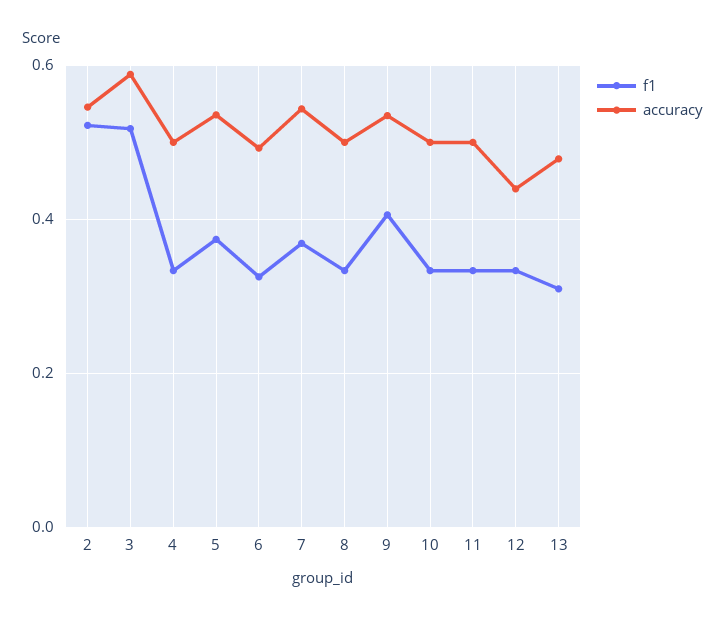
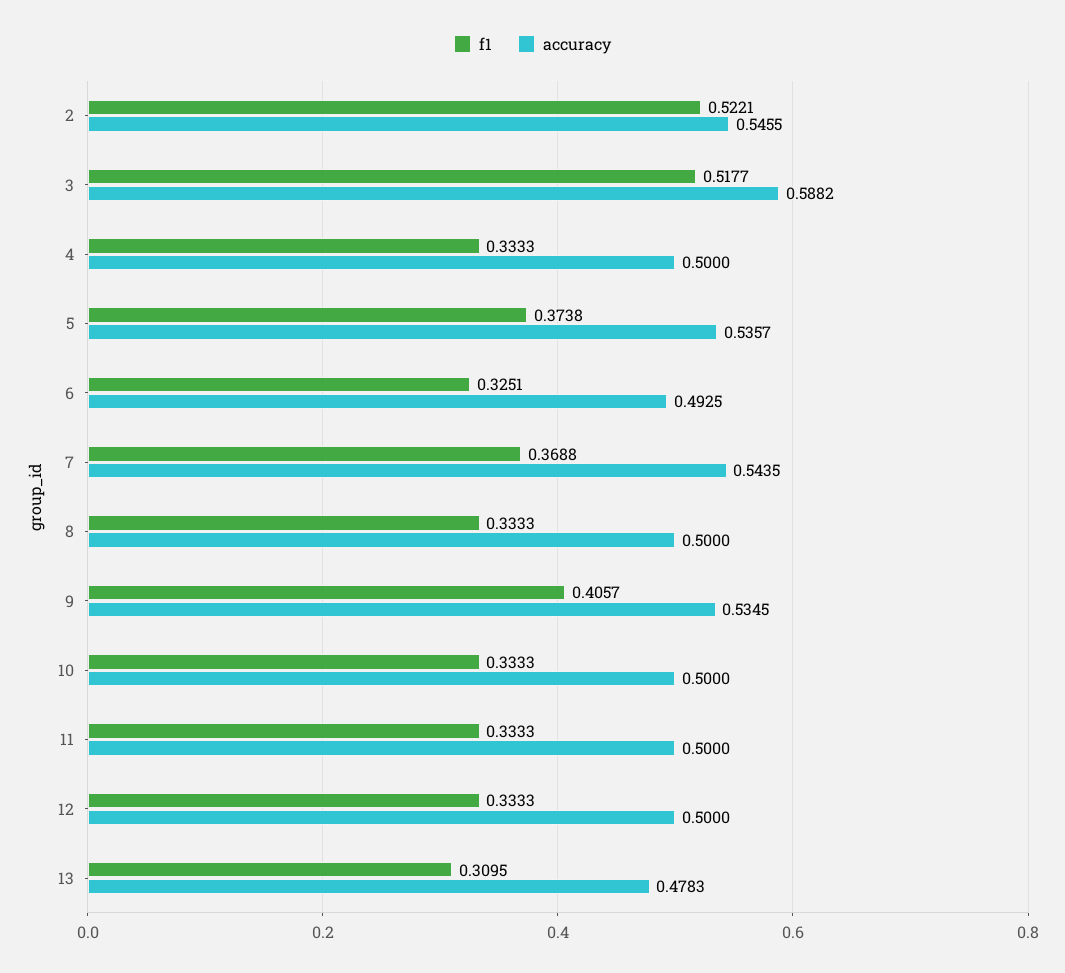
accuracy, 12: 0.44 -> 0.5

